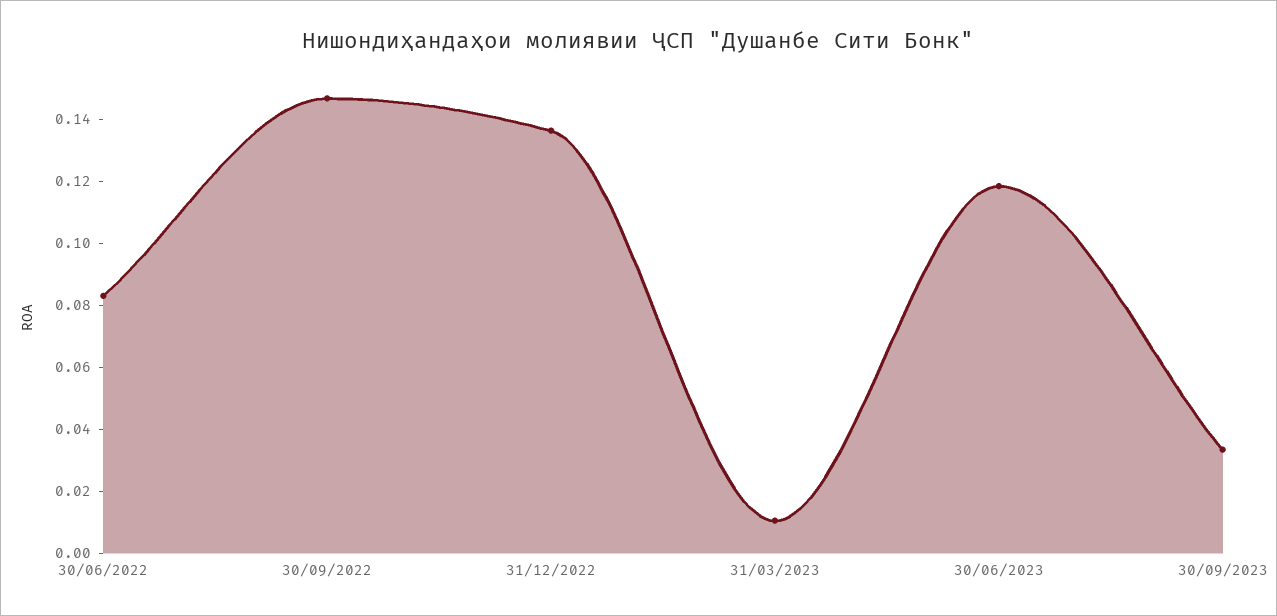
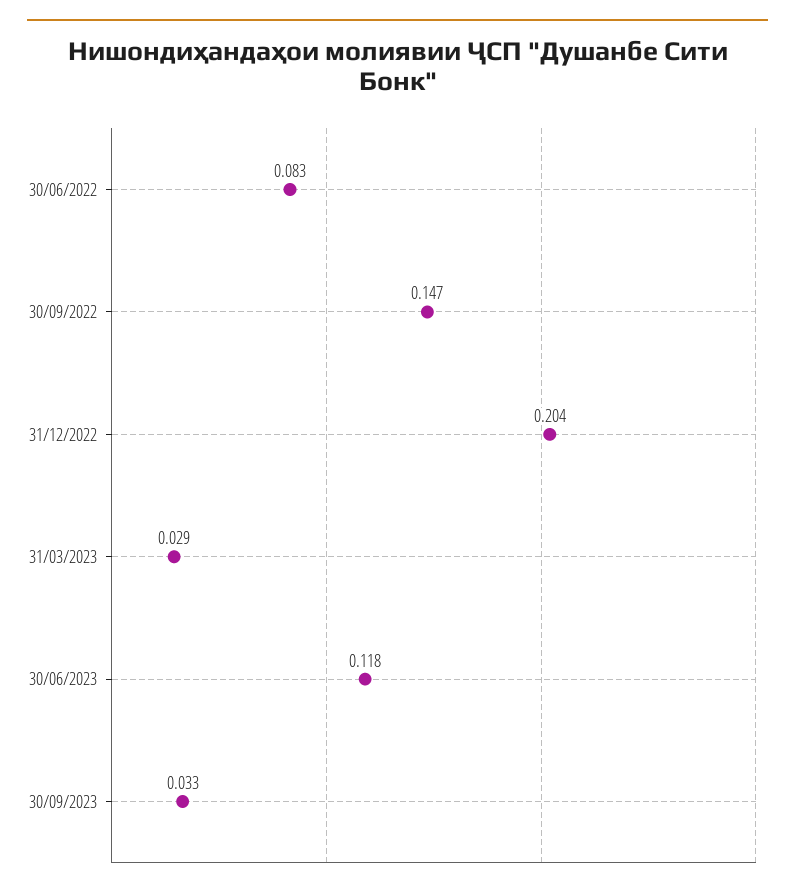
31/12/2022: 0.135 -> 0.204
31/03/2023: 0.01 -> 0.029

